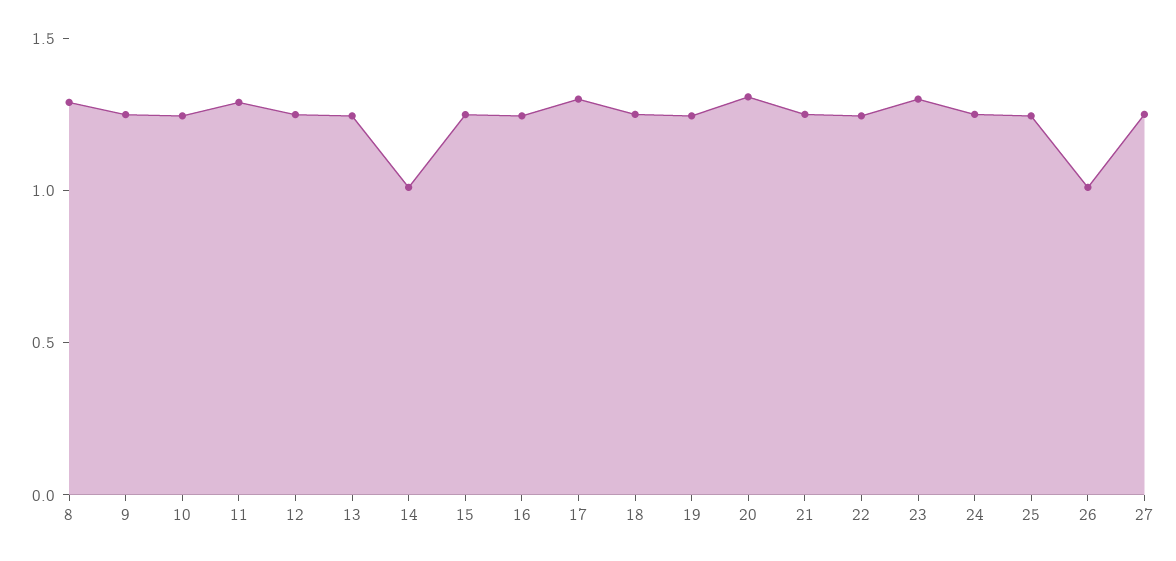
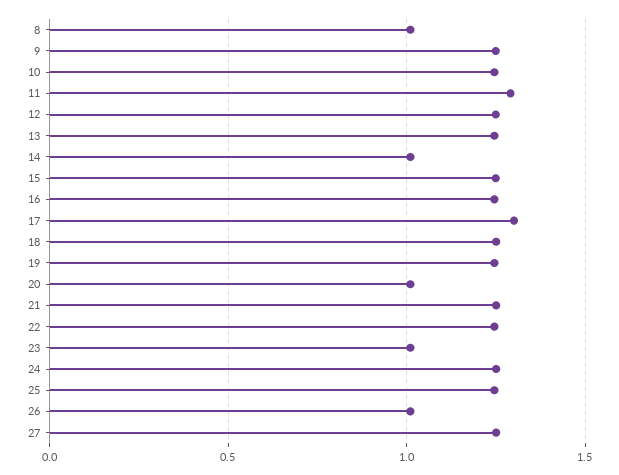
8: 1.3 -> 1
20: 1.3 -> 1
23: 1.3 -> 1

